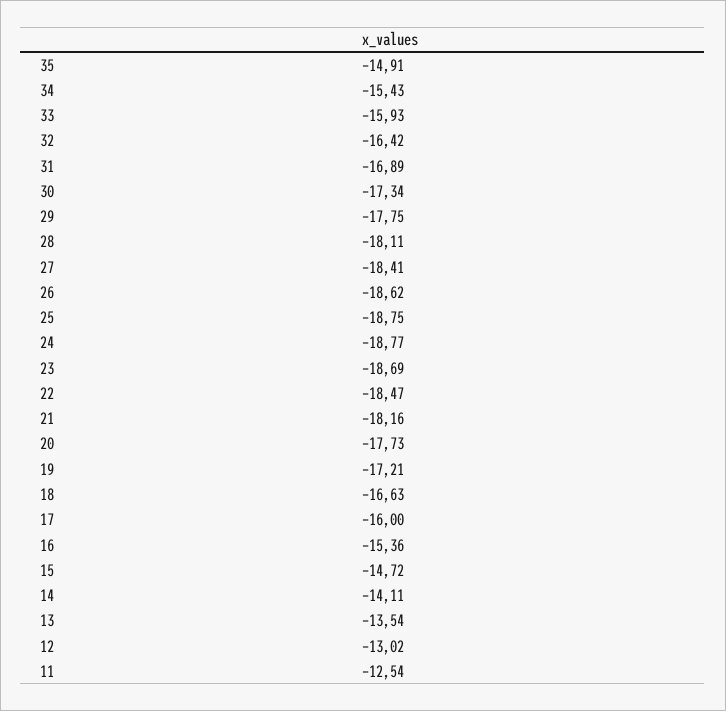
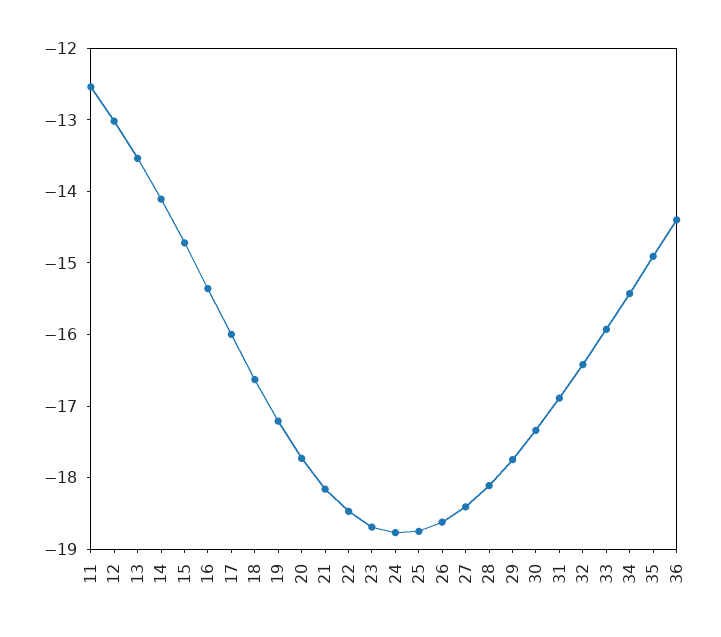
36: none -> -14.4

